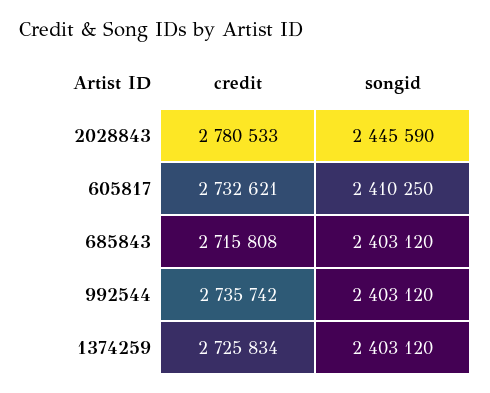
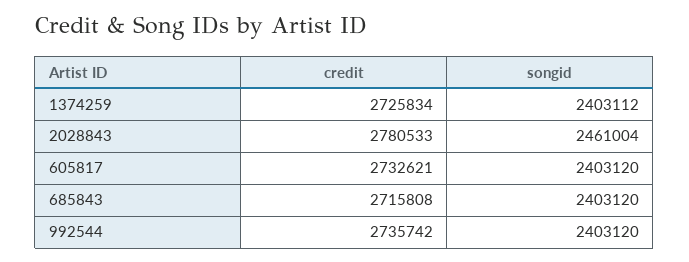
songid, 2028843: 2445590 -> 2461004
songid, 605817: 2410250 -> 2403120
songid, 1374259: 2403120 -> 2403112

